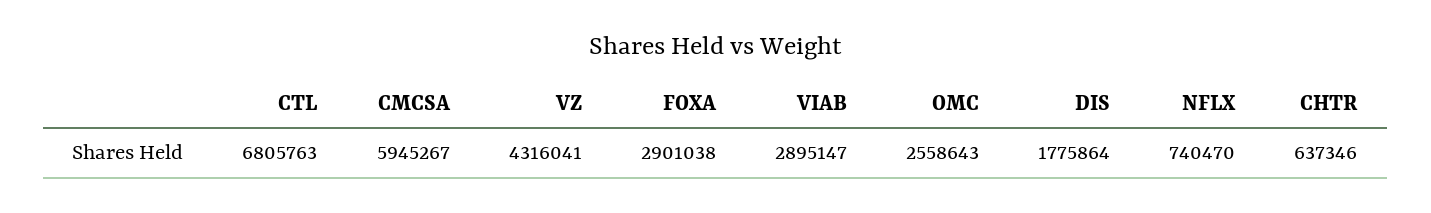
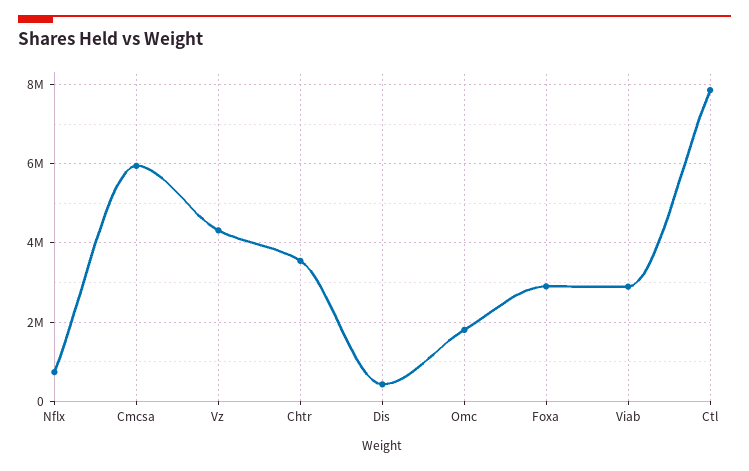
CTL: 6805763 -> 7800000
OMC: 2558643 -> 1800000
DIS: 1775864 -> 400000
CHTR: 637346 -> 3600000

